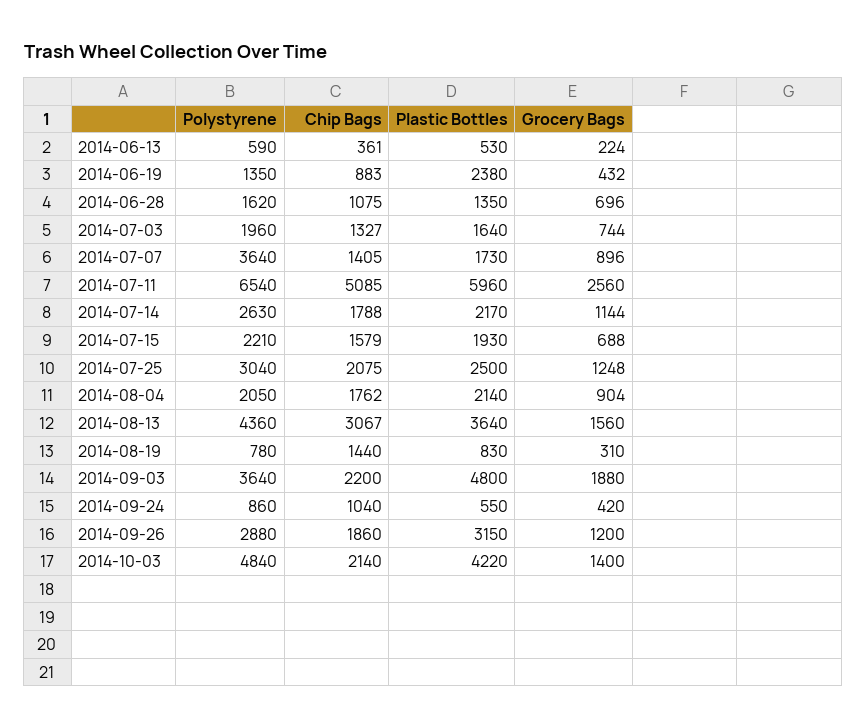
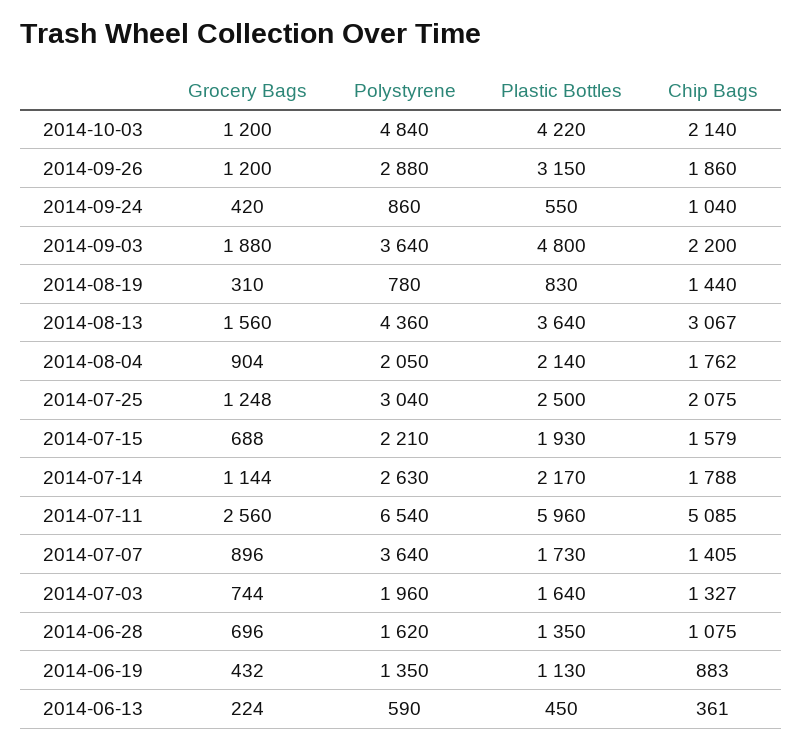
Plastic Bottles, 2014-06-13: 530 -> 450
Plastic Bottles, 2014-06-19: 2380 -> 1130
Grocery Bags, 2014-10-03: 1400 -> 1200

